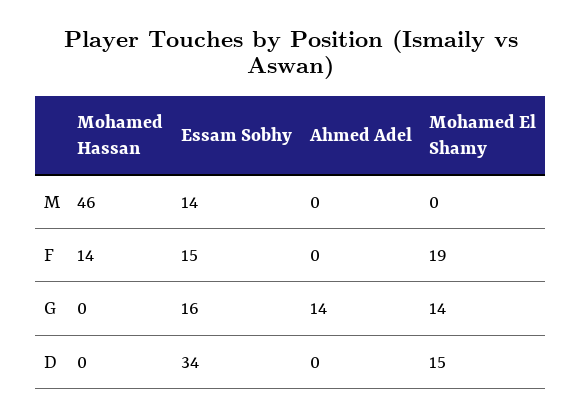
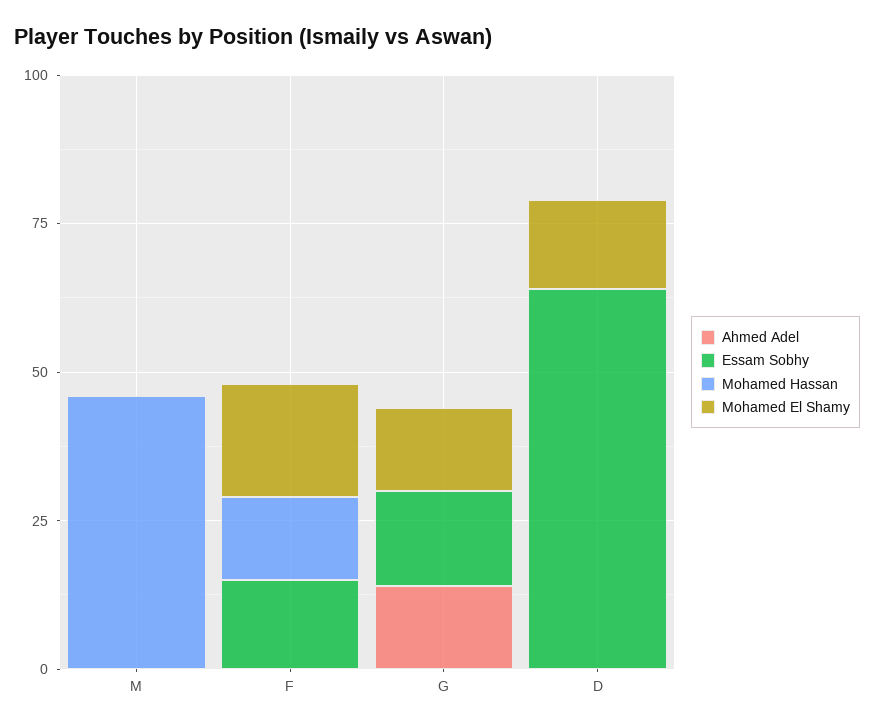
Essam Sobhy, M: 14 -> 0
Essam Sobhy, D: 34 -> 65

